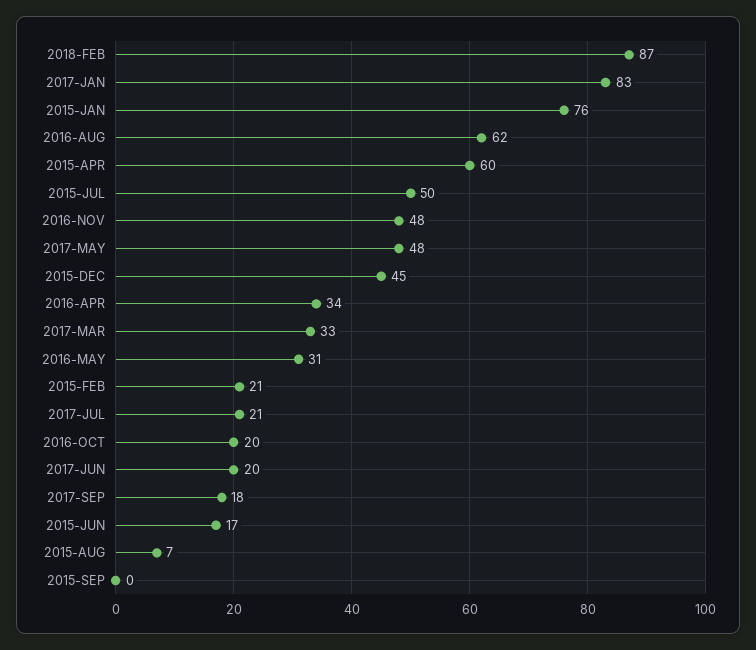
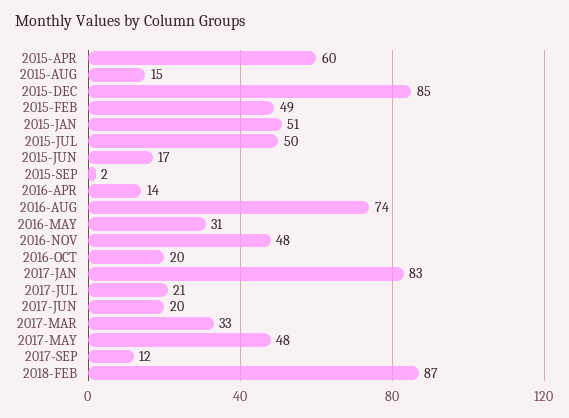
2015-JAN: 76 -> 51
2016-AUG: 62 -> 74
2015-DEC: 45 -> 85
2016-APR: 34 -> 14
2015-FEB: 21 -> 49
2017-SEP: 18 -> 12
2015-AUG: 7 -> 15
2015-SEP: 0 -> 2

